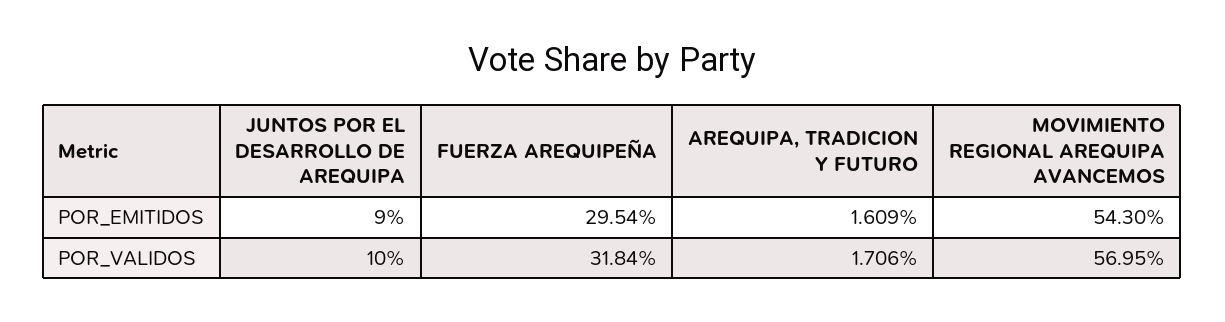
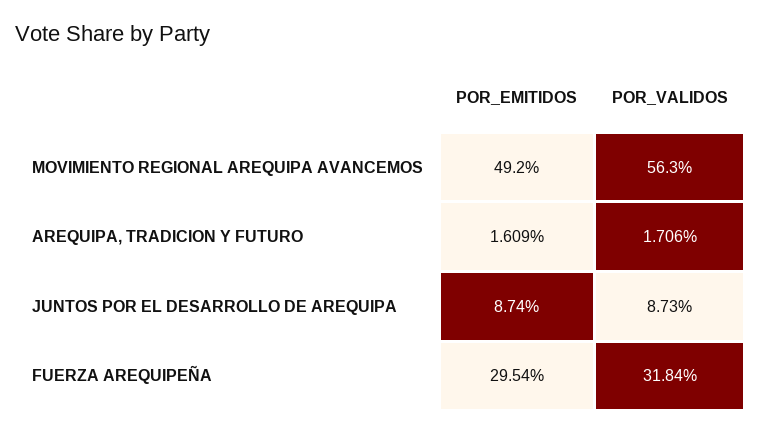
JUNTOS POR EL DESARROLLO DE AREQUIPA, POR_EMITIDOS: 9 -> 8.74
MOVIMIENTO REGIONAL AREQUIPA AVANCEMOS, POR_EMITIDOS: 54.3 -> 49.2
JUNTOS POR EL DESARROLLO DE AREQUIPA, POR_VALIDOS: 10 -> 8.73
MOVIMIENTO REGIONAL AREQUIPA AVANCEMOS, POR_VALIDOS: 56.95 -> 56.3

